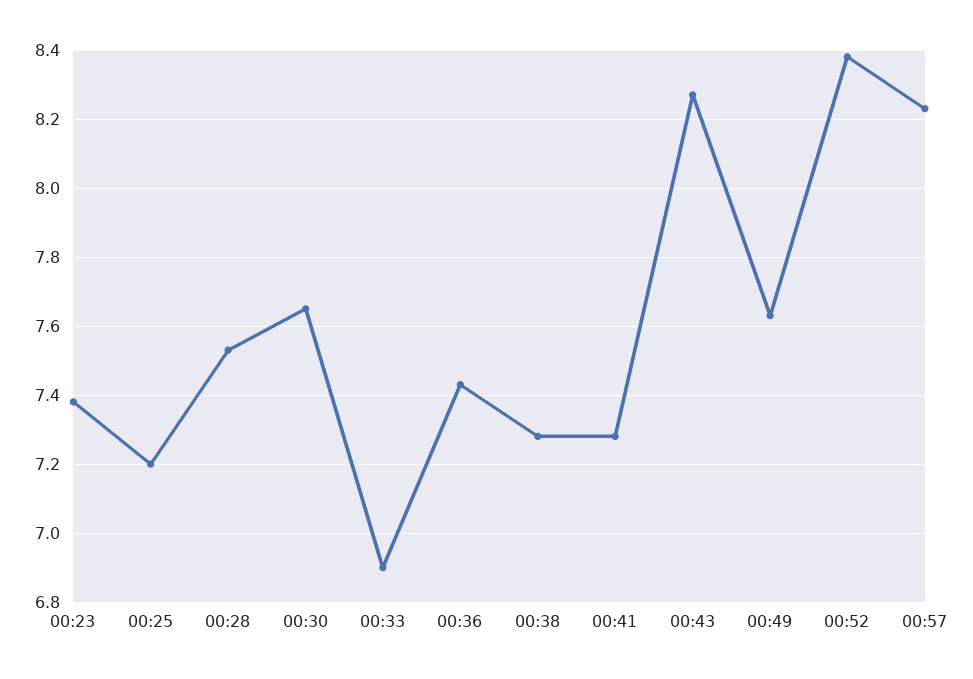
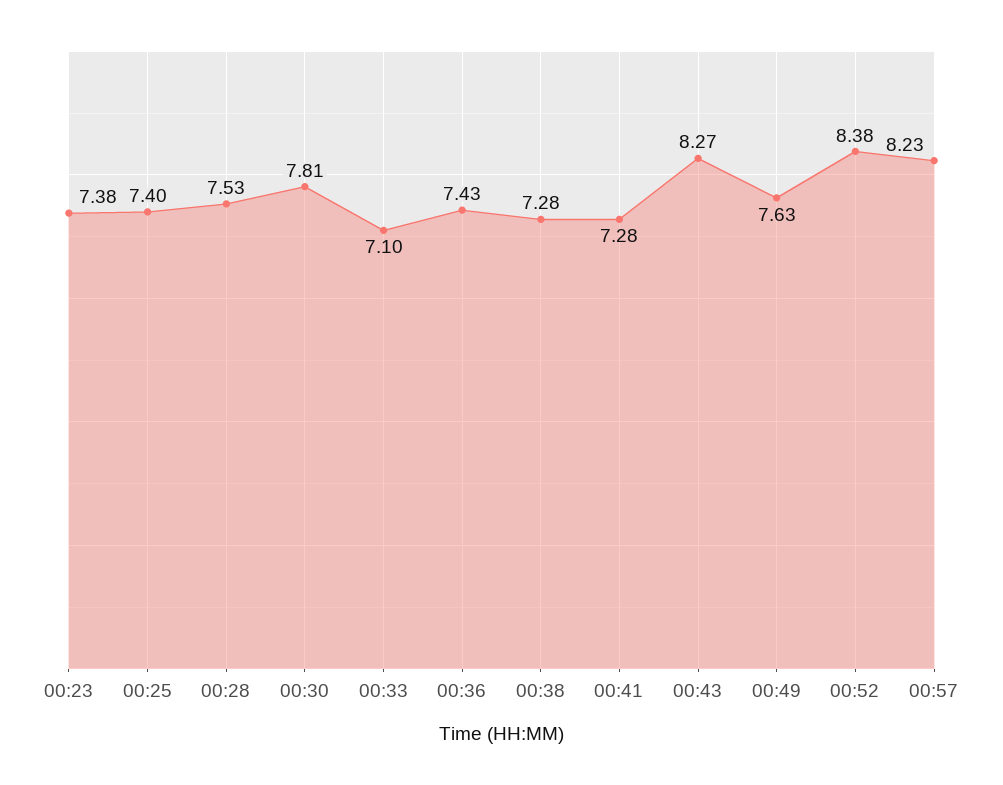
00:25: 7.2 -> 7.4
00:30: 7.65 -> 7.81
00:33: 6.9 -> 7.1

